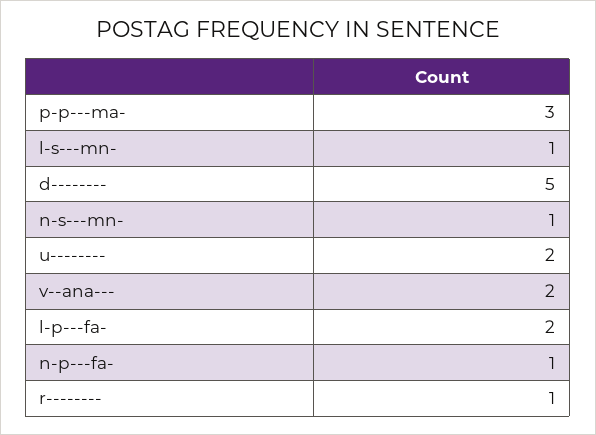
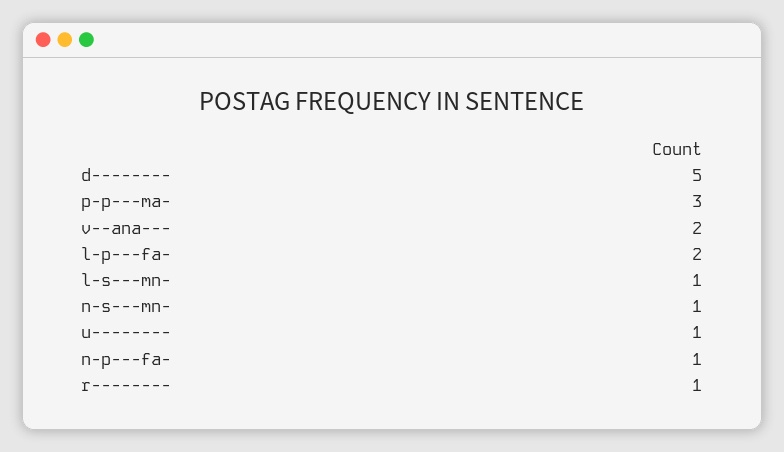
u--------: 2 -> 1

